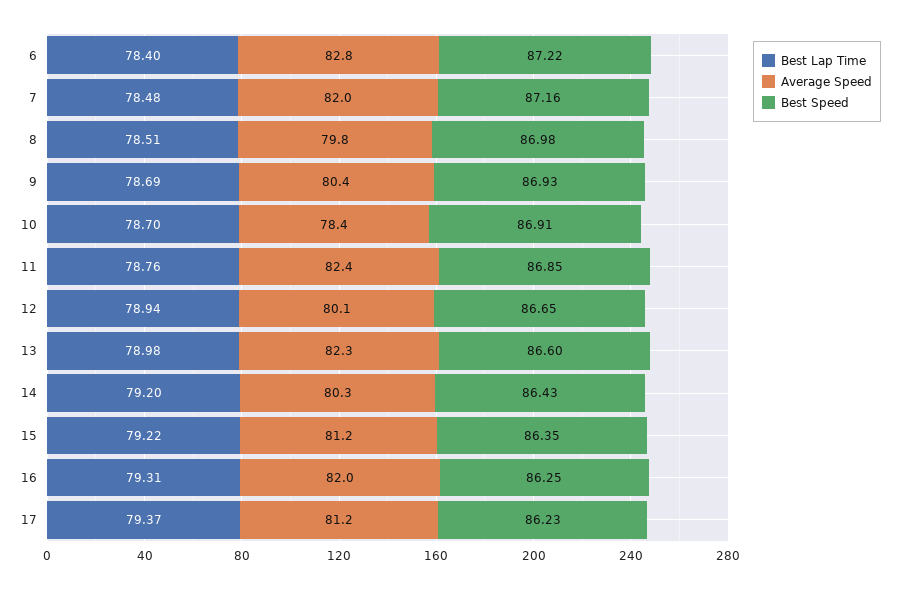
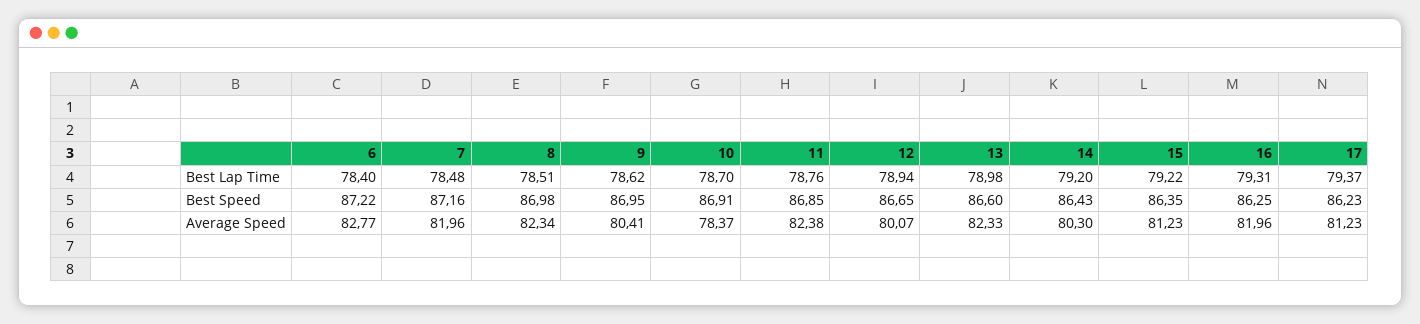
Average Speed, 8: 79.8 -> 82.34
Best Lap Time, 9: 78.69 -> 78.62
Best Speed, 9: 86.93 -> 86.95

